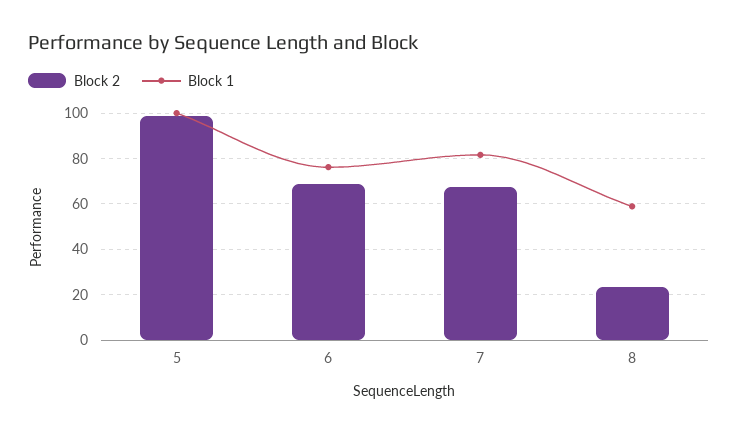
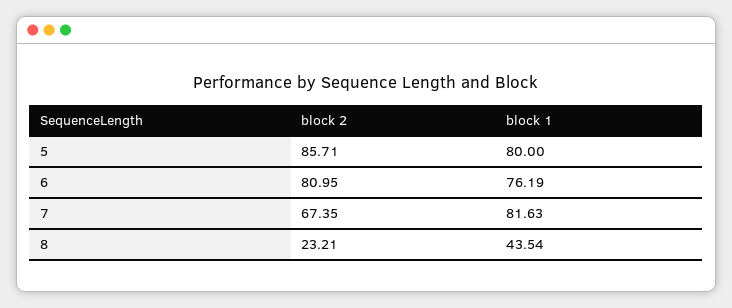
Block 2, 5: 100 -> 85.71
Block 1, 5: 100 -> 80
Block 2, 6: 70 -> 80.95
Block 1, 8: 60 -> 43.54

